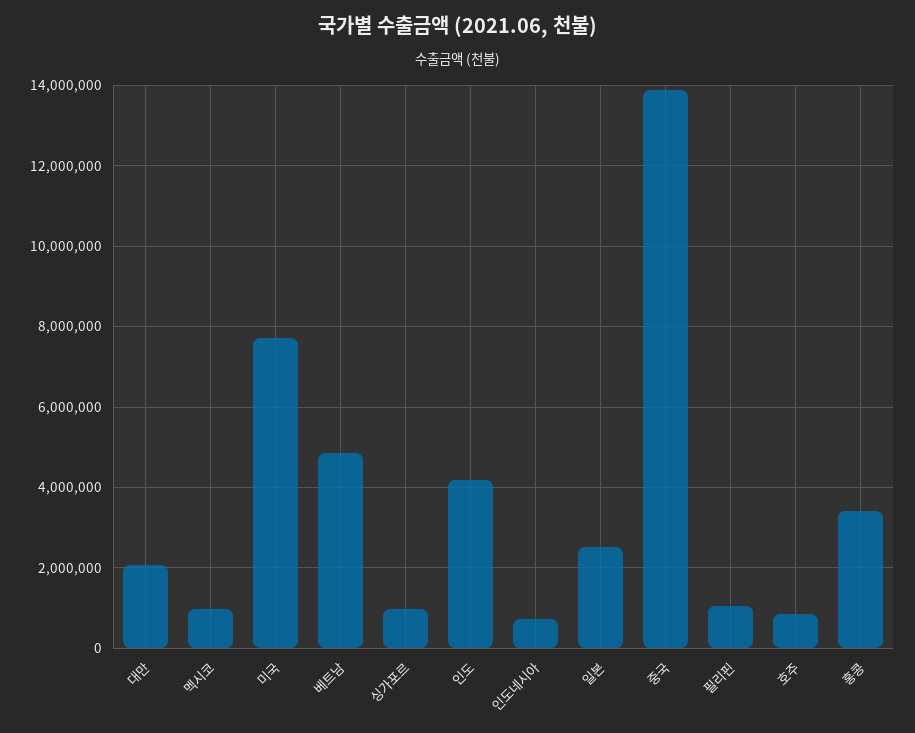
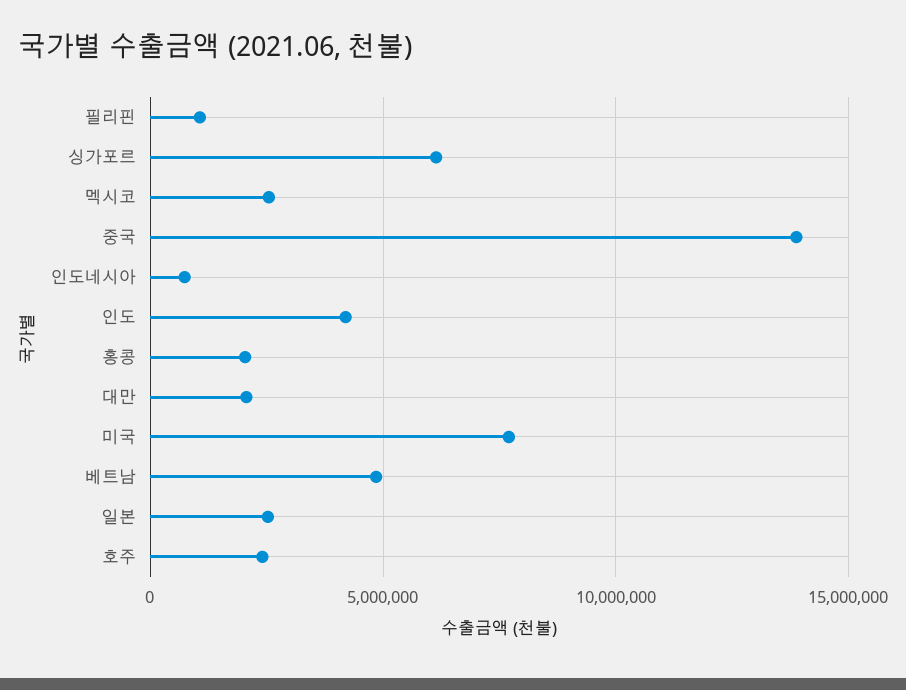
멕시코: 1000000 -> 2500000
싱가포르: 1000000 -> 6000000
호주: 800000 -> 2500000
홍콩: 3400000 -> 2000000

